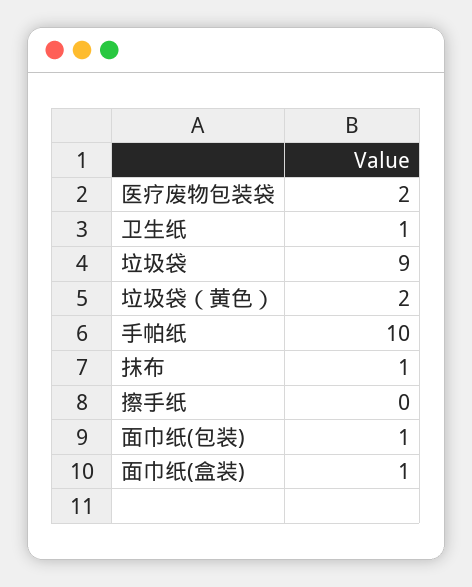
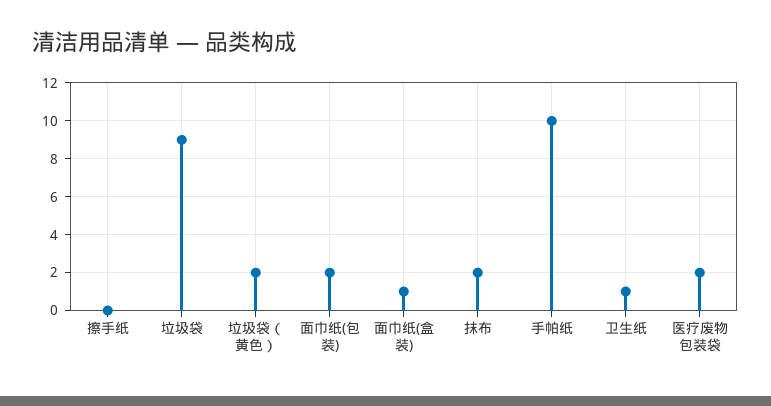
抹布: 1 -> 2
面巾纸(包装): 1 -> 2

